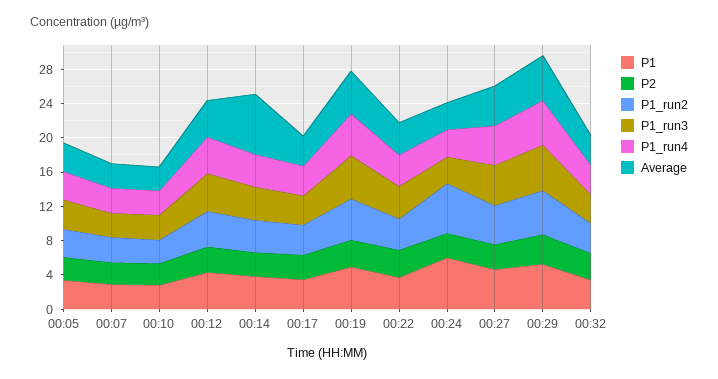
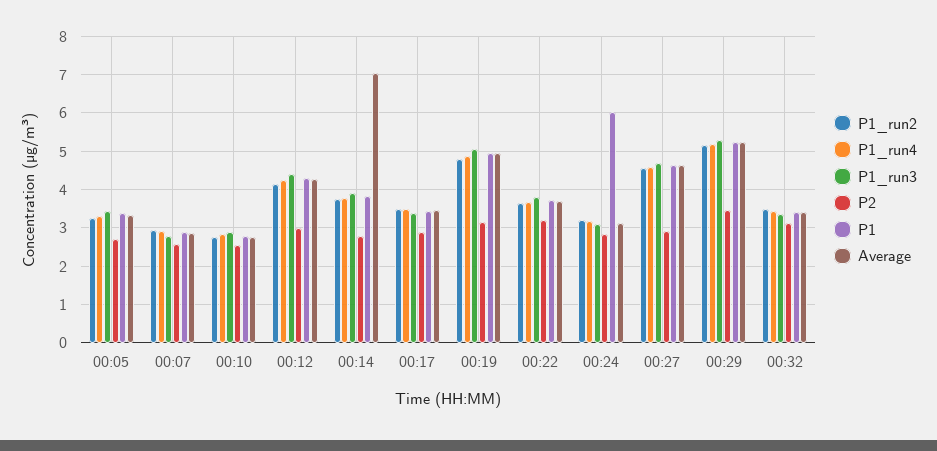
P1_run2, 00:24: 6 -> 3.2

